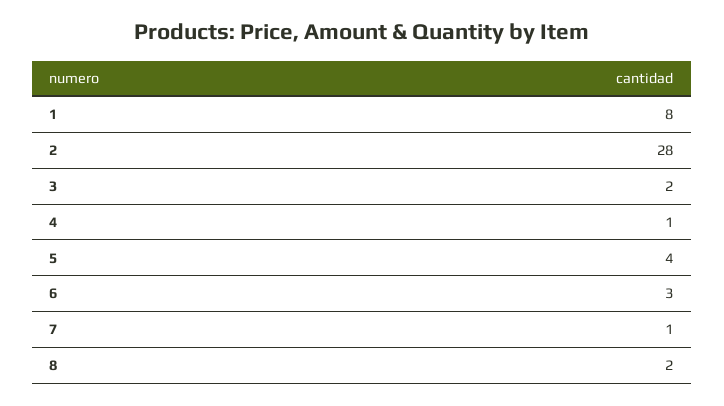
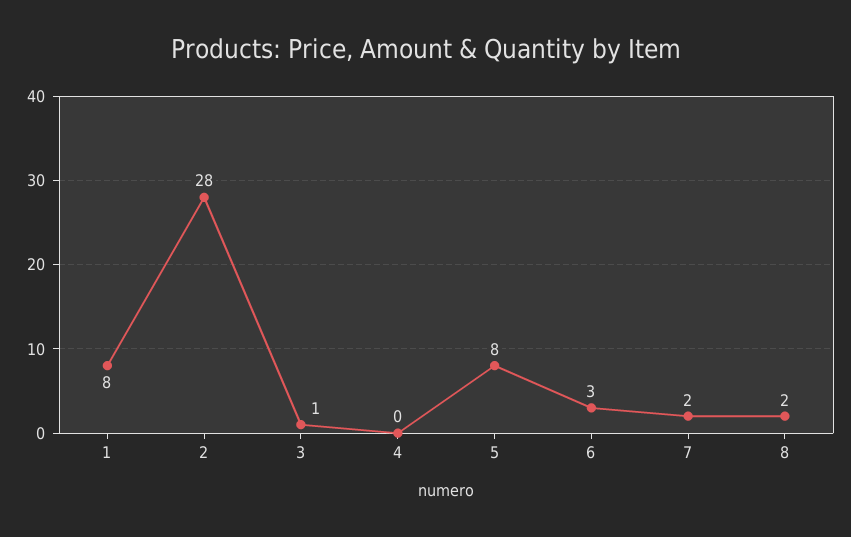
3: 2 -> 1
4: 1 -> 0
5: 4 -> 8
7: 1 -> 2

